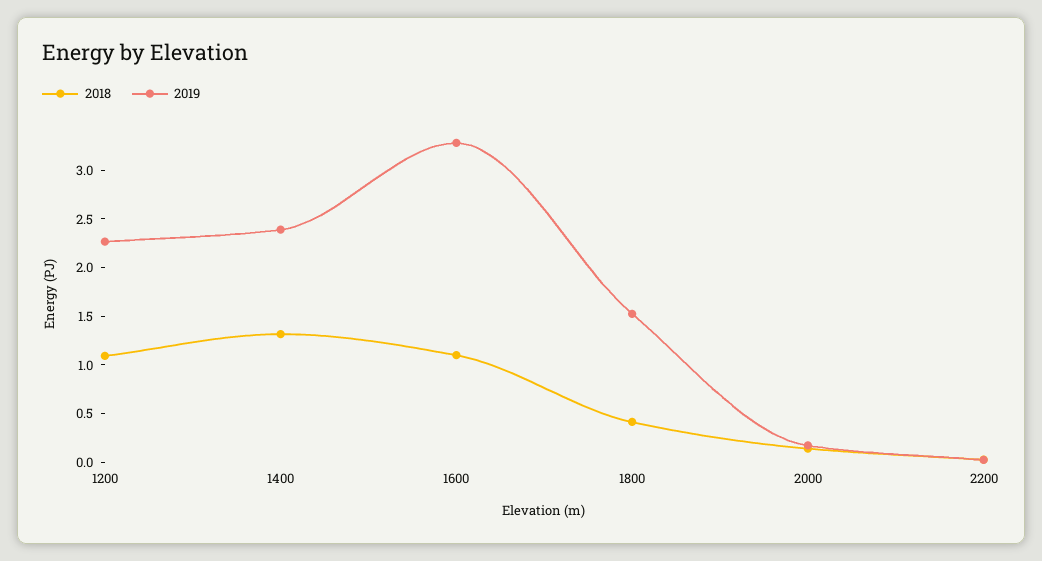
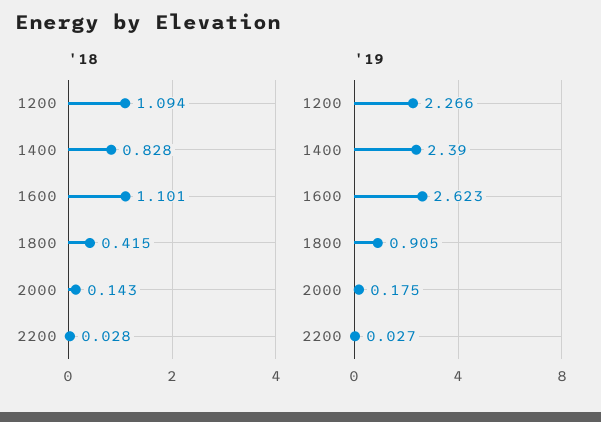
2018, 1400: 1.3 -> 0.828
2019, 1600: 3.3 -> 2.623
2019, 1800: 1.5 -> 0.905

